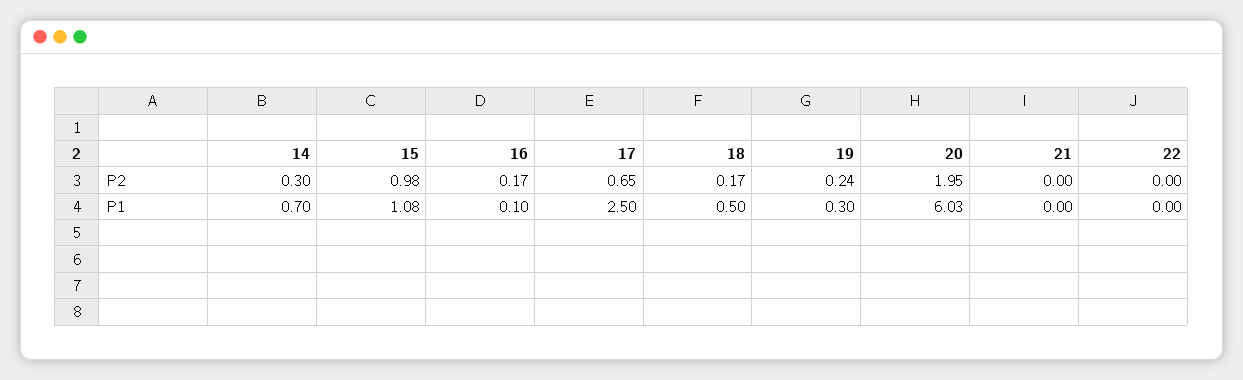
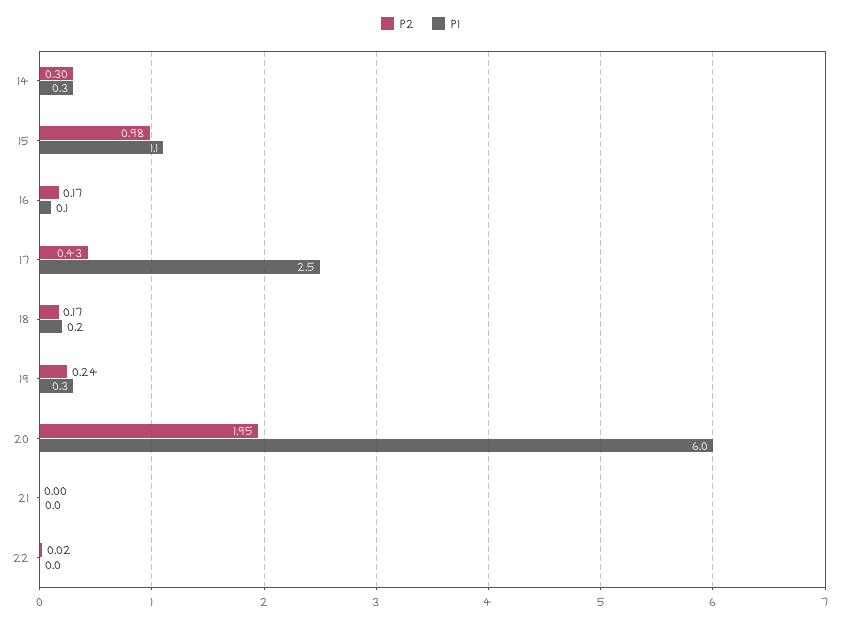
P2, 17: 0.65 -> 0.43
P2, 22: 0 -> 0.02
P1, 14: 0.7 -> 0.3
P1, 18: 0.5 -> 0.2

